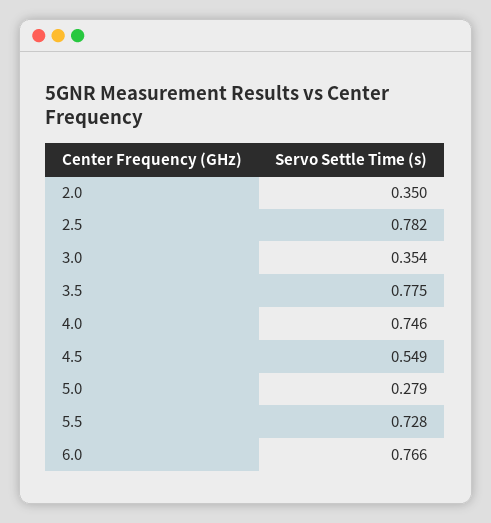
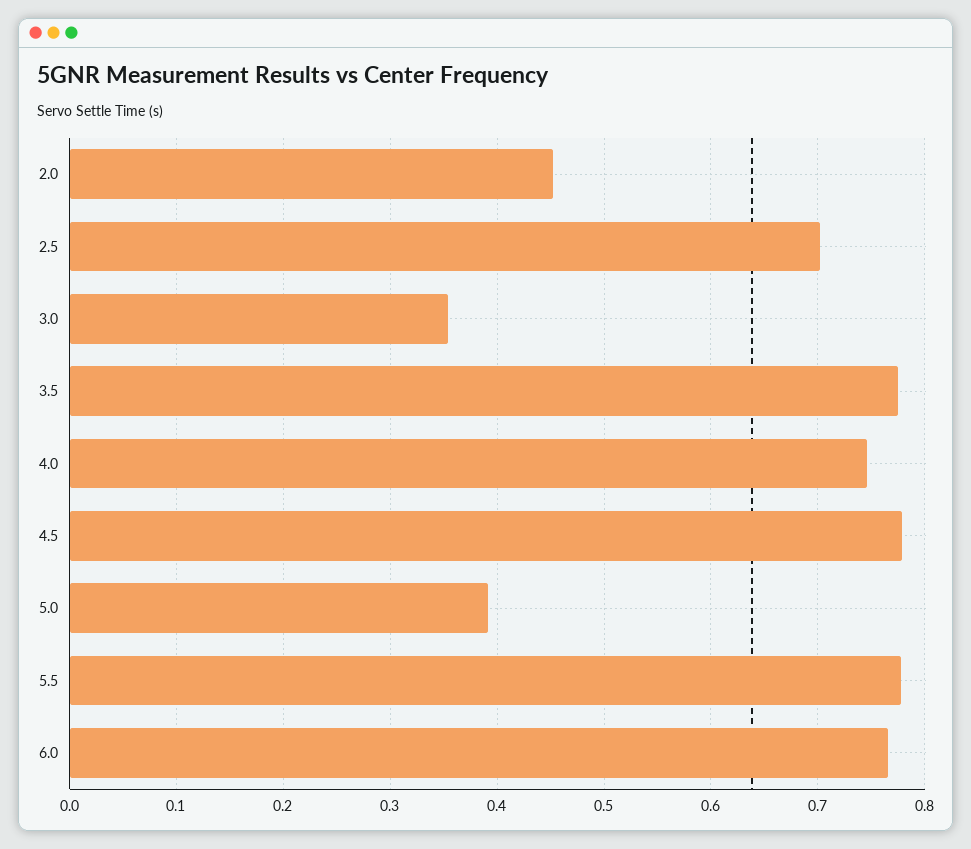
2.0: 0.35 -> 0.45
2.5: 0.782 -> 0.7
4.5: 0.549 -> 0.78
5.0: 0.279 -> 0.39
5.5: 0.728 -> 0.78

